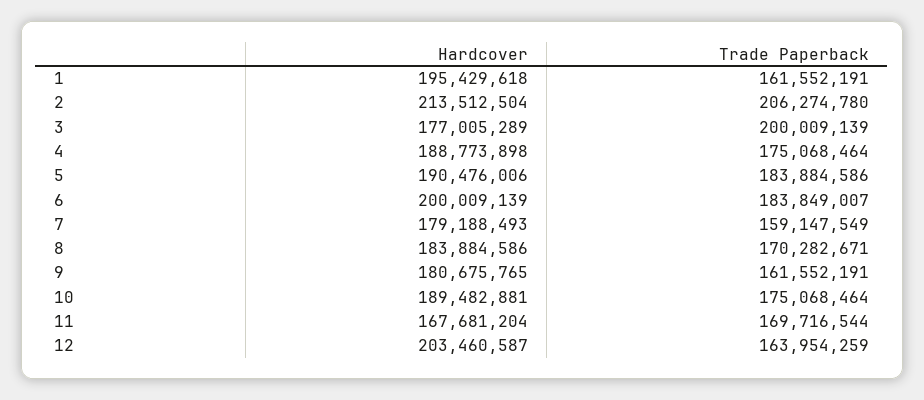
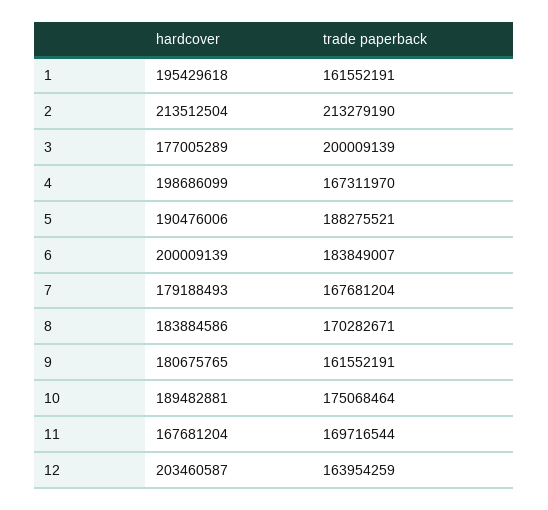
Trade Paperback, 2: 206274780 -> 213279190
Hardcover, 4: 188773898 -> 198686099
Trade Paperback, 4: 175068464 -> 167311970
Trade Paperback, 5: 183884586 -> 188275521
Trade Paperback, 7: 159147549 -> 167681204

